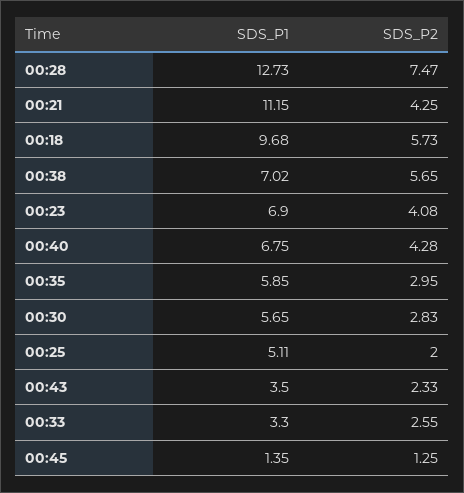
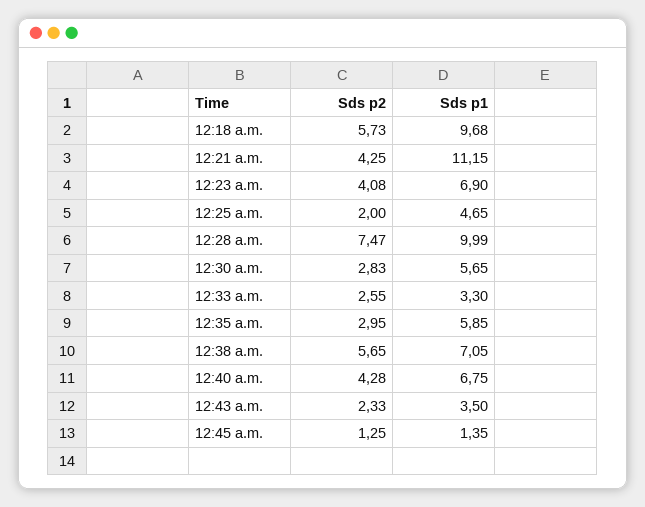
SDS_P1, 00:28: 12.73 -> 9.99
SDS_P1, 00:38: 7.02 -> 7.05
SDS_P1, 00:25: 5.11 -> 4.65

